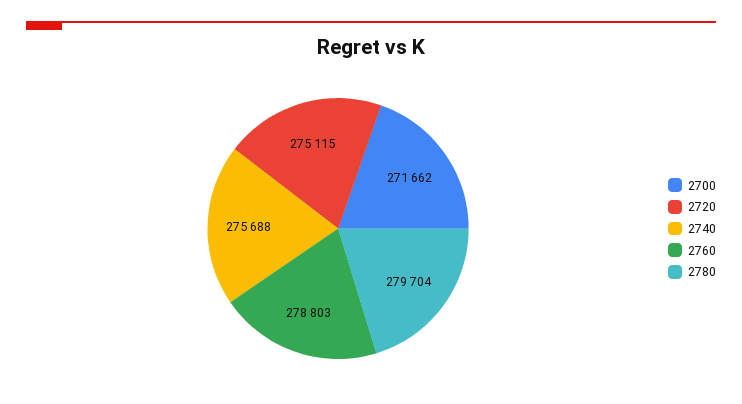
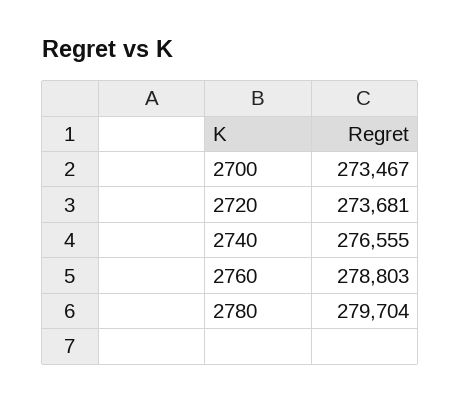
2700: 271662 -> 273467
2720: 275115 -> 273681
2740: 275688 -> 276555

